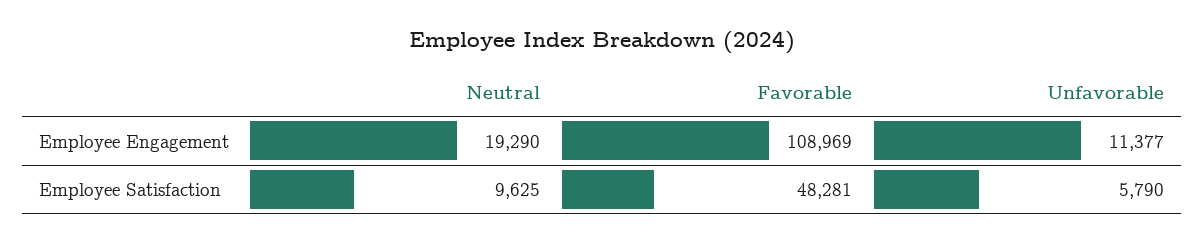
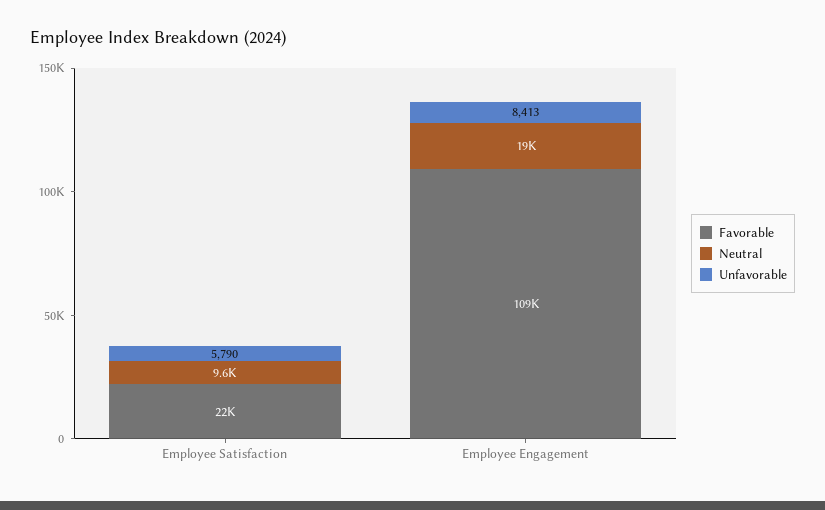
Unfavorable, Employee Engagement: 11377 -> 8413
Favorable, Employee Satisfaction: 48281 -> 22000

